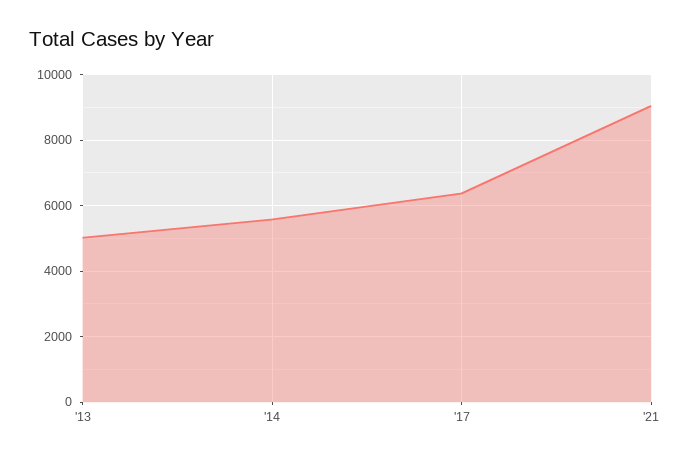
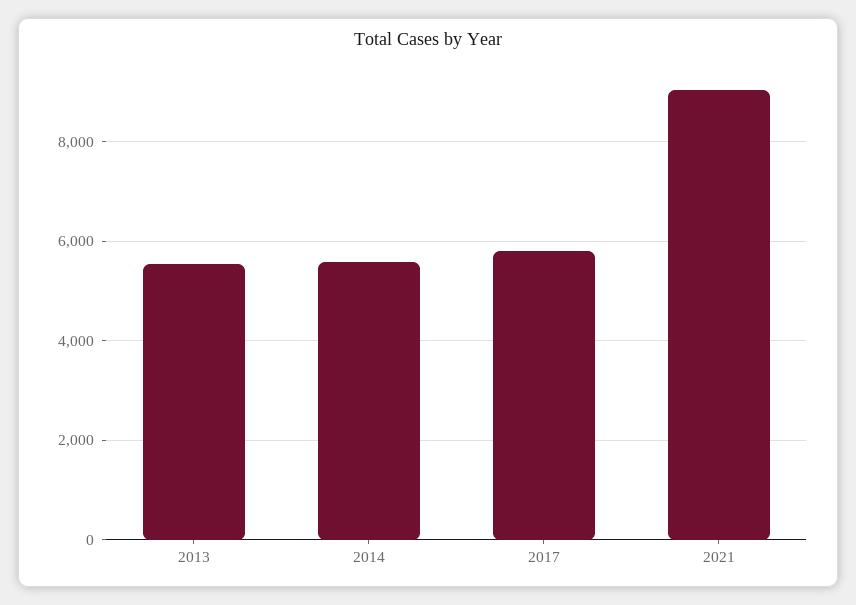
'13: 5000 -> 5600
'17: 6400 -> 5800

